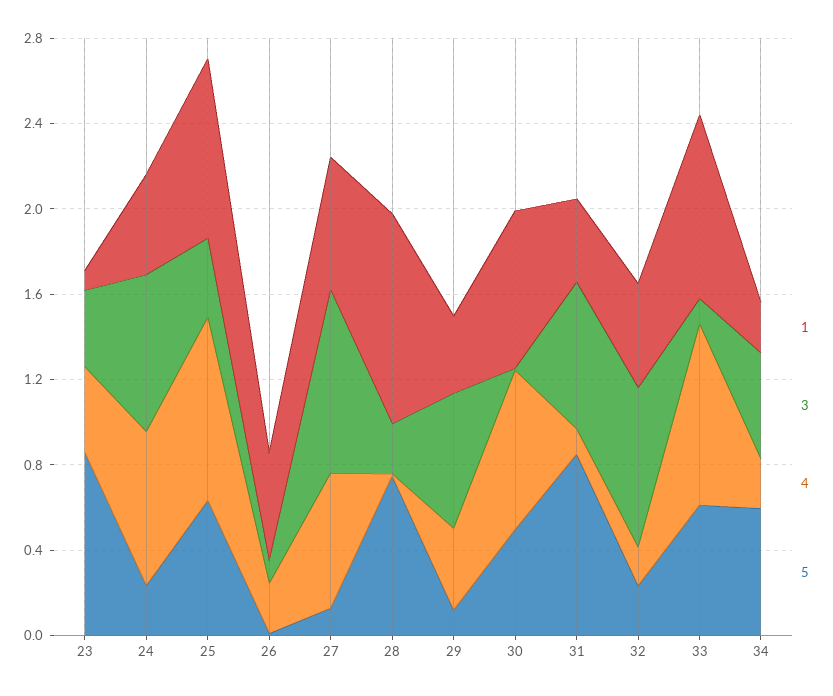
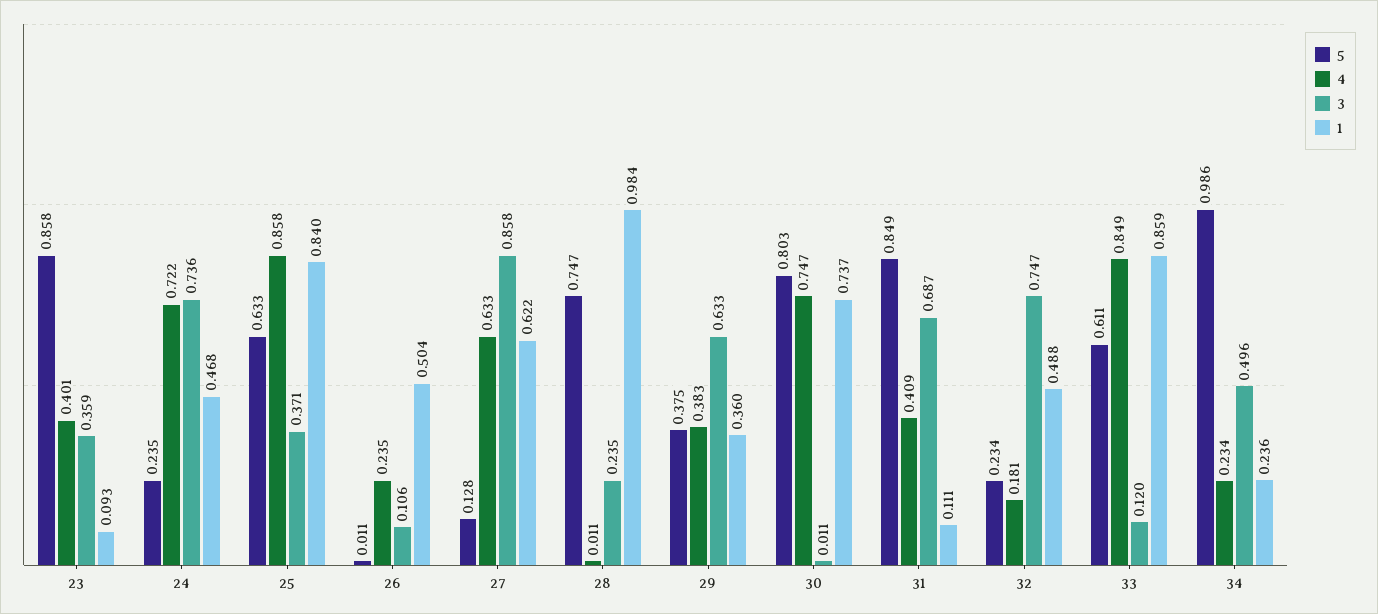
5, 29: 0.1 -> 0.375
5, 30: 0.5 -> 0.803
1, 31: 0.4 -> 0.111
4, 31: 0.1 -> 0.409
5, 34: 0.6 -> 0.986

